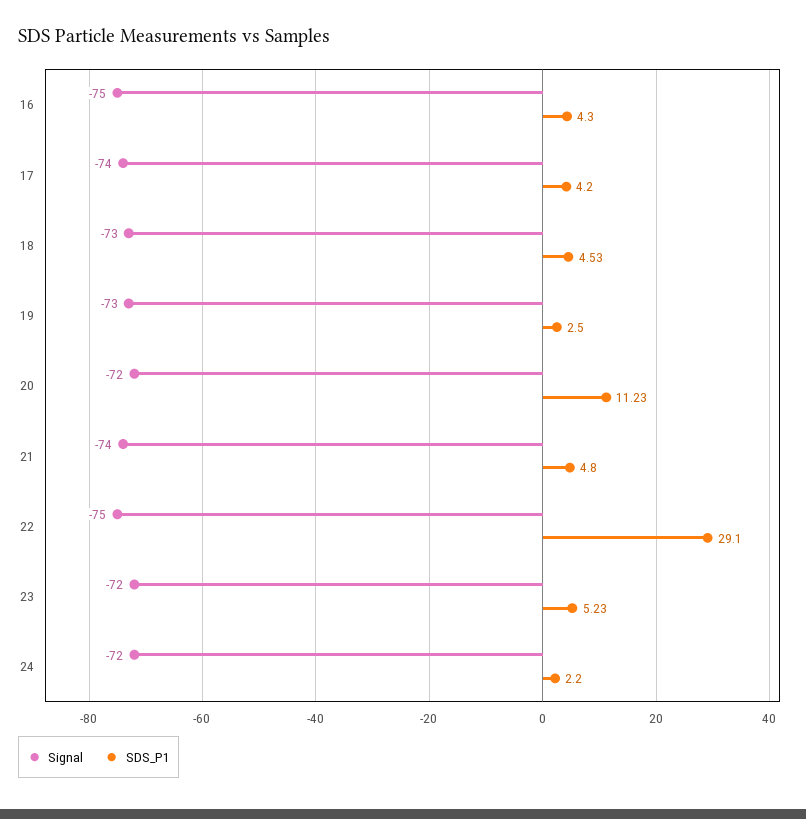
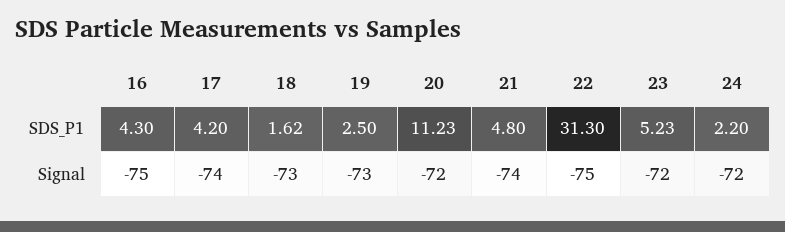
SDS_P1, 18: 4.53 -> 1.62
SDS_P1, 22: 29.1 -> 31.3

